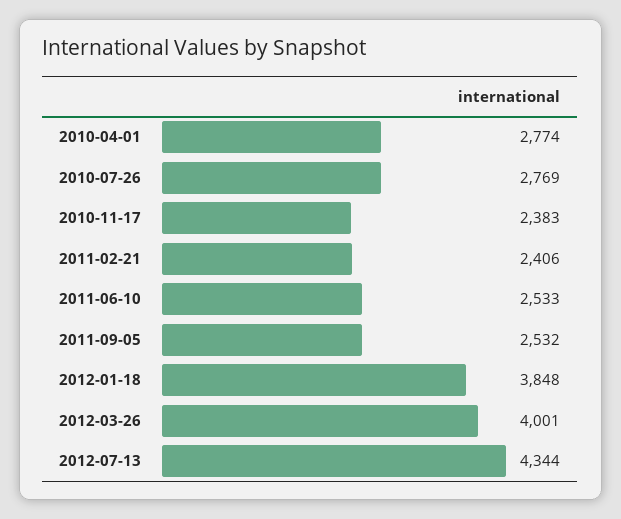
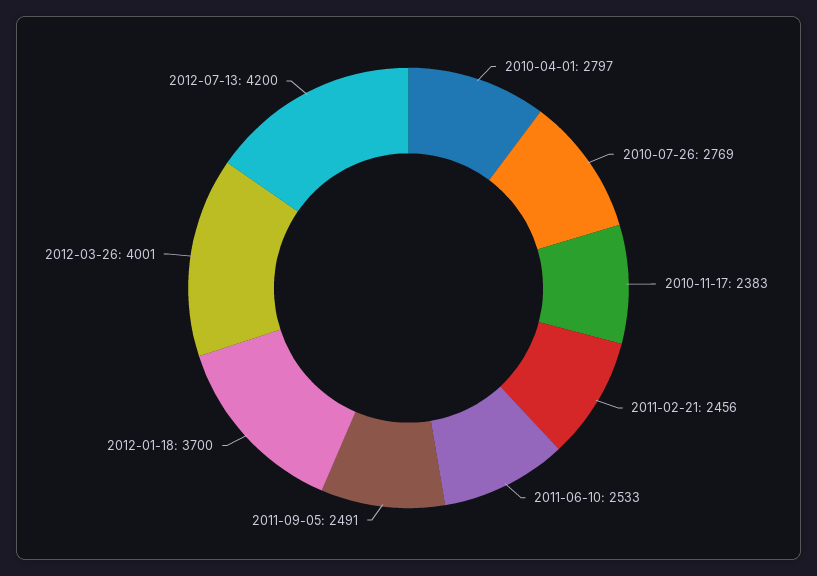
2010-04-01: 2774 -> 2797
2011-02-21: 2406 -> 2456
2011-09-05: 2532 -> 2491
2012-01-18: 3848 -> 3700
2012-07-13: 4344 -> 4200

